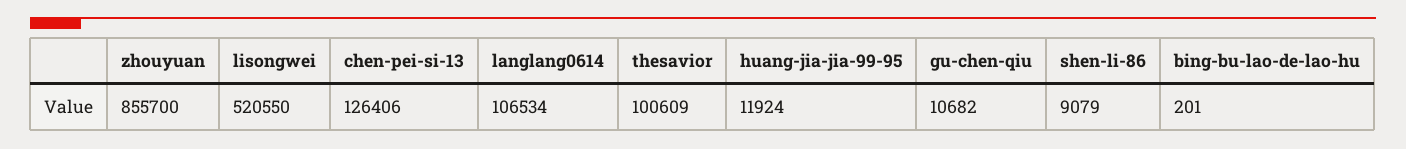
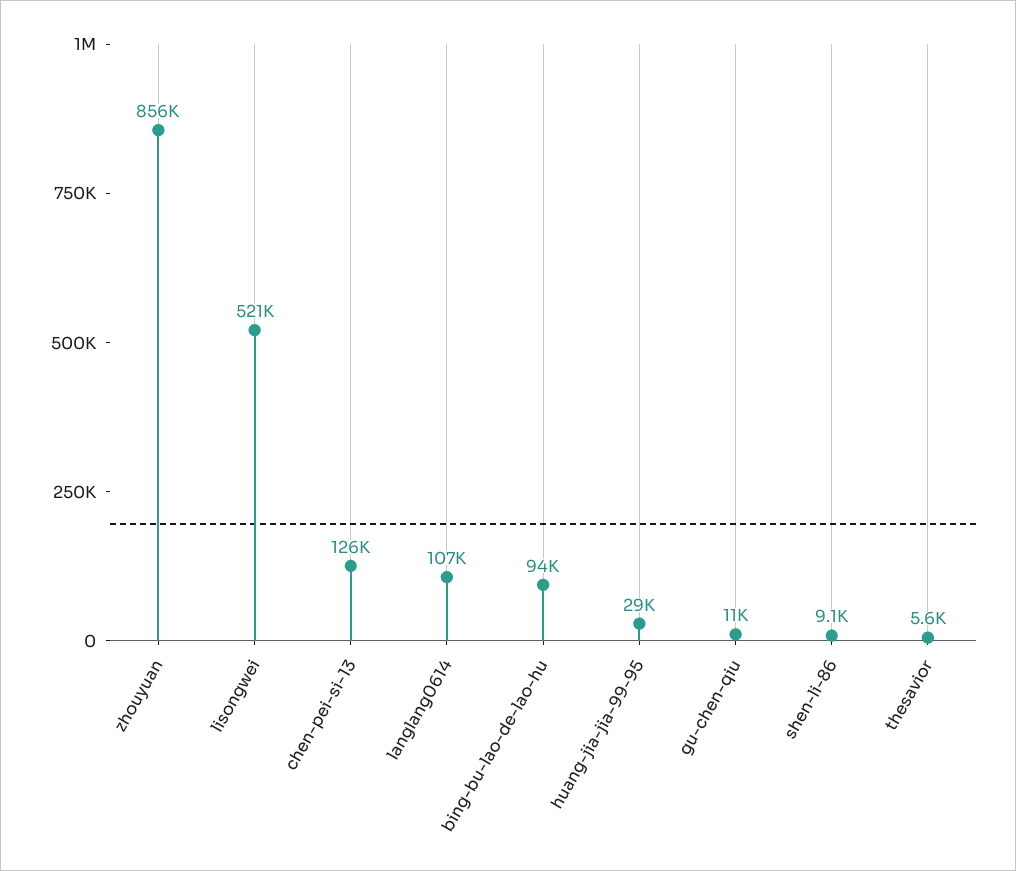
thesavior: 100609 -> 5600
huang-jia-jia-99-95: 11924 -> 29000
bing-bu-lao-de-lao-hu: 201 -> 94000

